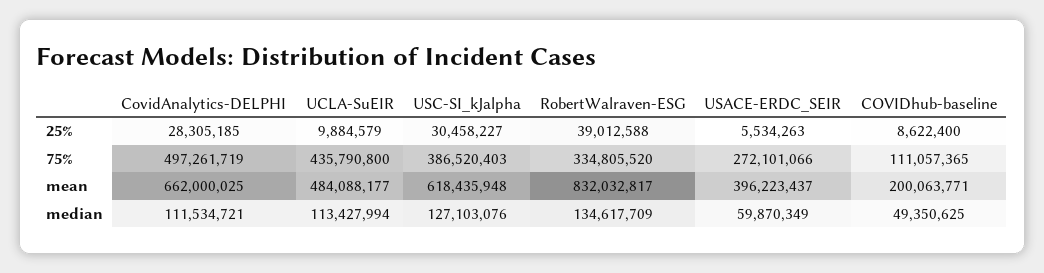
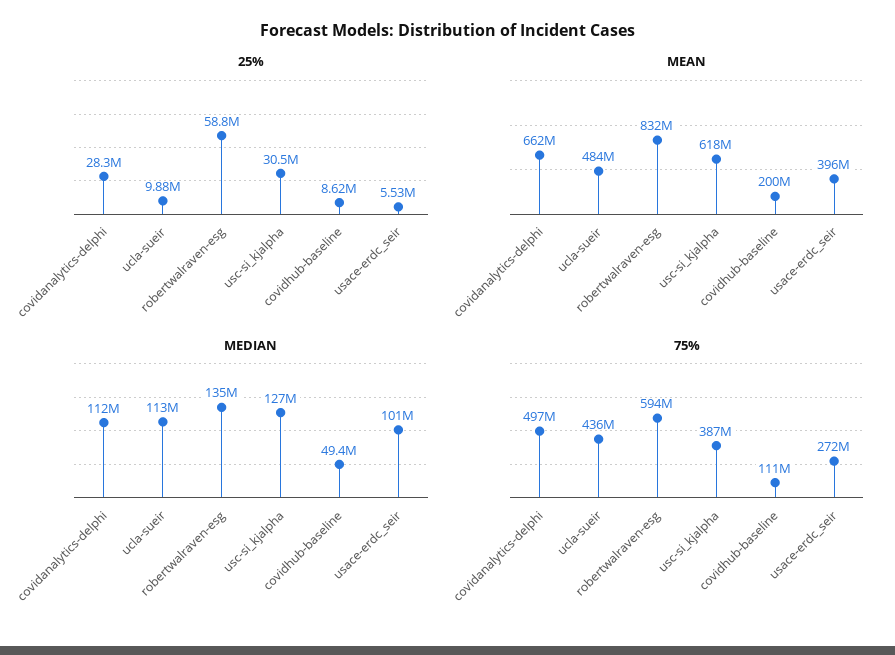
25%, RobertWalraven-ESG: 39012588 -> 58800000
75%, RobertWalraven-ESG: 334805520 -> 594000000
median, USACE-ERDC_SEIR: 59870349 -> 101000000

